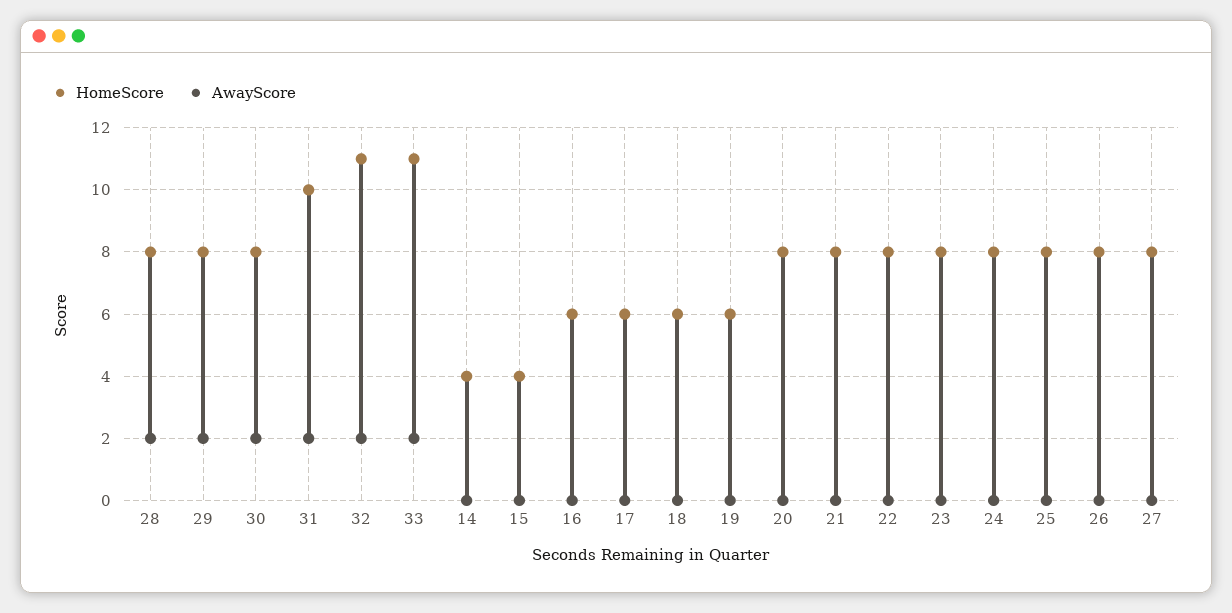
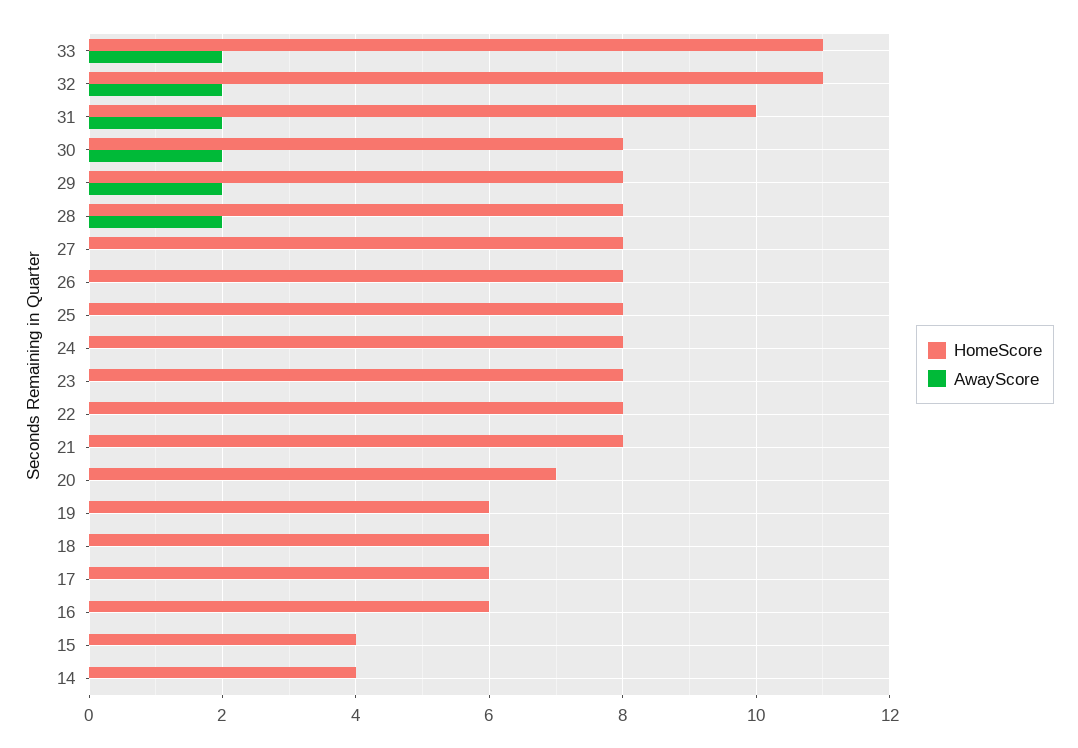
HomeScore, 20: 8 -> 7

